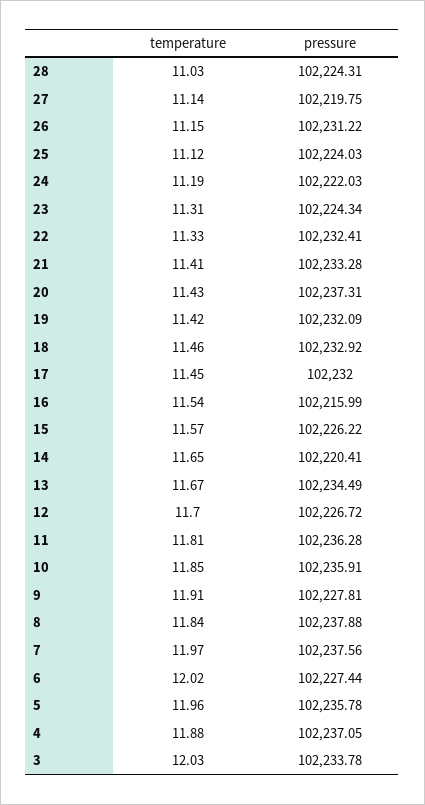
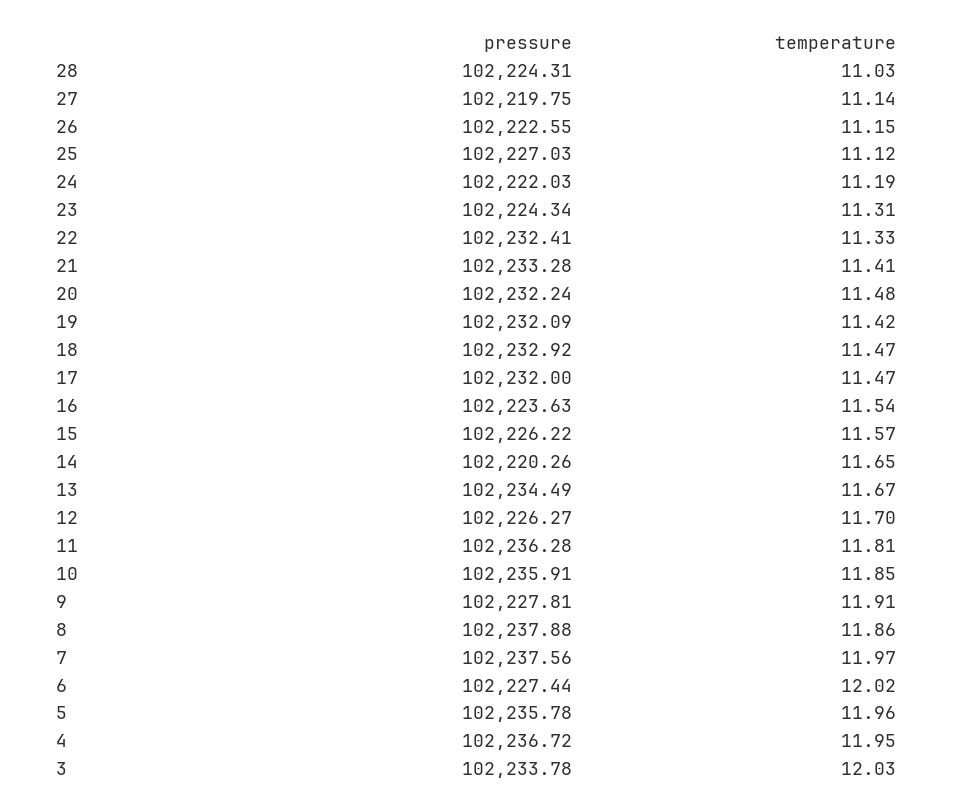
pressure, 26: 102231.22 -> 102222.55
pressure, 25: 102224.03 -> 102227.03
temperature, 20: 11.43 -> 11.48
pressure, 20: 102237.31 -> 102232.24
temperature, 18: 11.46 -> 11.47
temperature, 17: 11.45 -> 11.47
pressure, 16: 102215.99 -> 102223.63
pressure, 14: 102220.41 -> 102220.26
pressure, 12: 102226.72 -> 102226.27
temperature, 8: 11.84 -> 11.86
temperature, 4: 11.88 -> 11.95
pressure, 4: 102237.05 -> 102236.72

